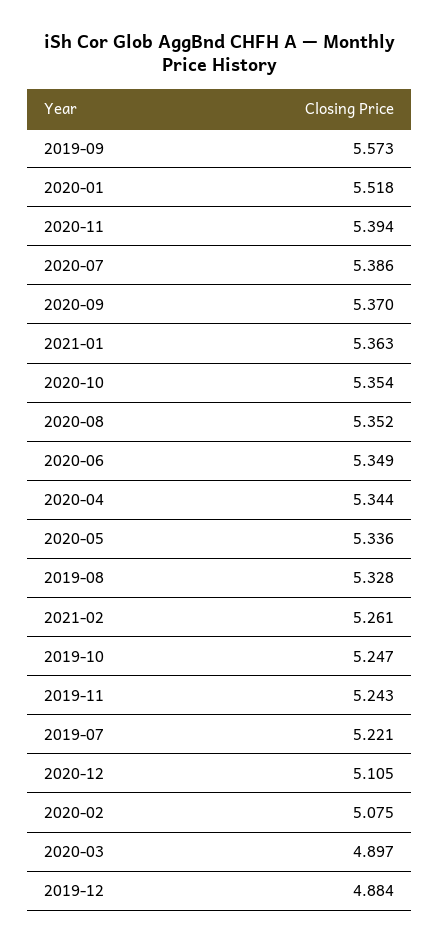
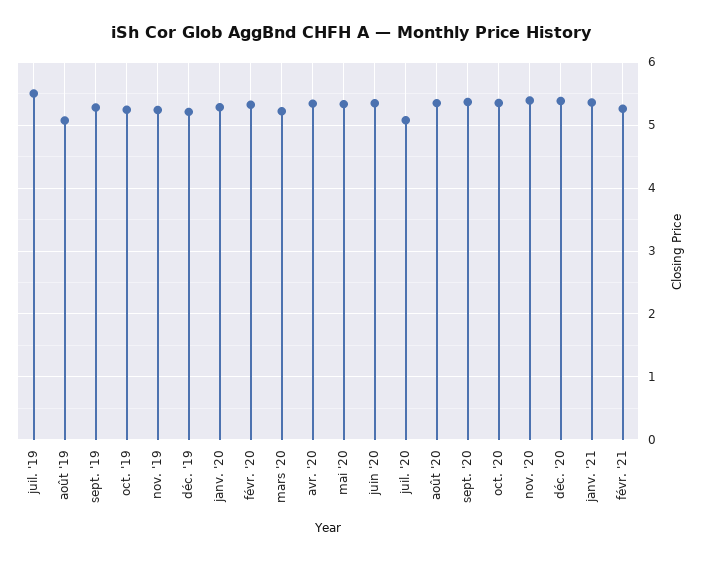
2019-09: 5.573 -> 5.3
2020-01: 5.518 -> 5.3
2020-07: 5.386 -> 5.1
2019-08: 5.328 -> 5.1
2019-07: 5.221 -> 5.5
2020-12: 5.105 -> 5.4
2020-02: 5.075 -> 5.3
2020-03: 4.897 -> 5.2
2019-12: 4.884 -> 5.2

